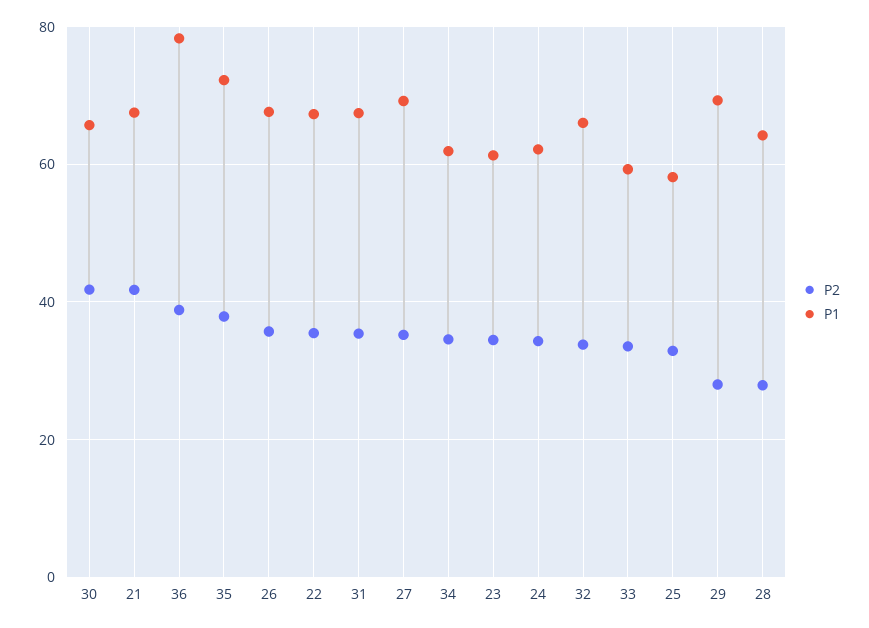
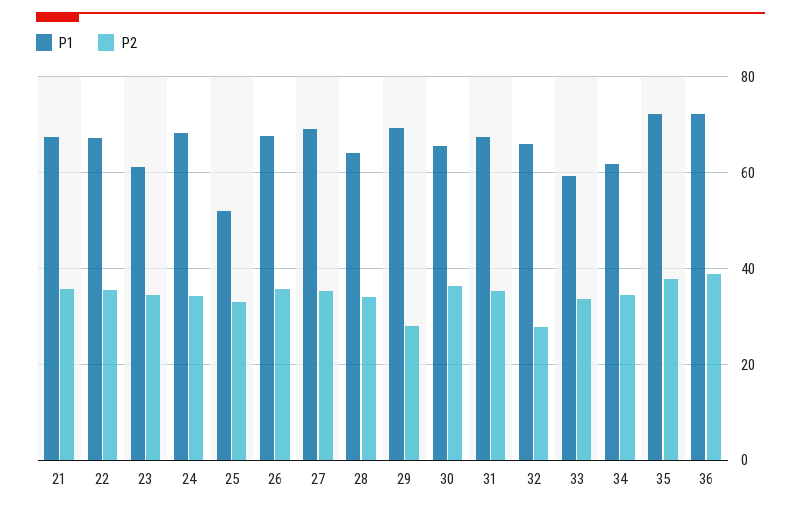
P2, 30: 42 -> 36
P2, 21: 42 -> 36
P1, 36: 78 -> 72
P1, 24: 62 -> 68
P2, 32: 34 -> 28
P1, 25: 58 -> 52
P2, 28: 28 -> 34

